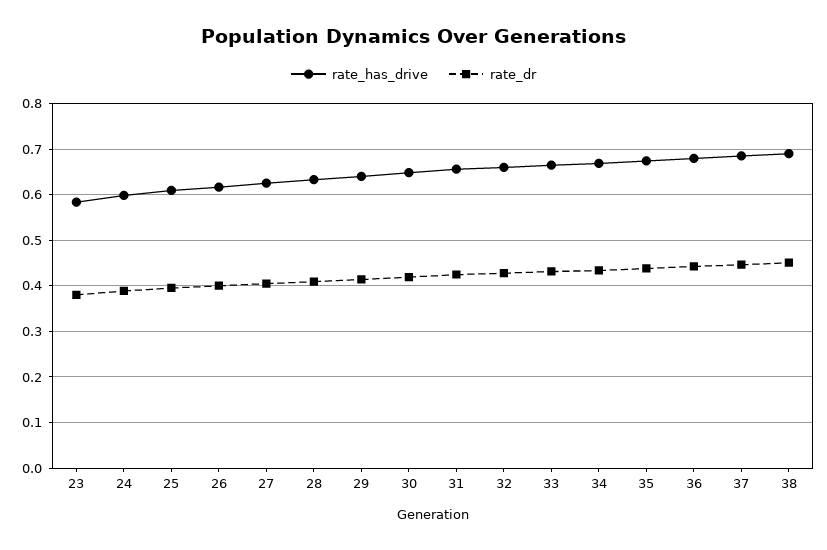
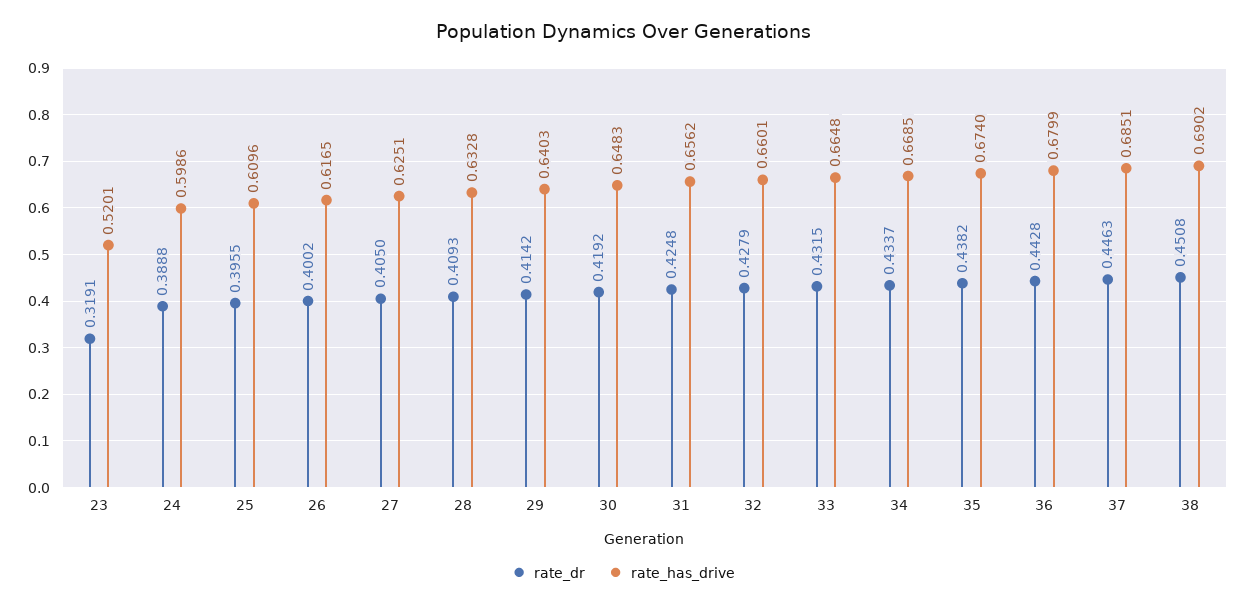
rate_has_drive, 23: 0.58 -> 0.5201
rate_dr, 23: 0.38 -> 0.3191

